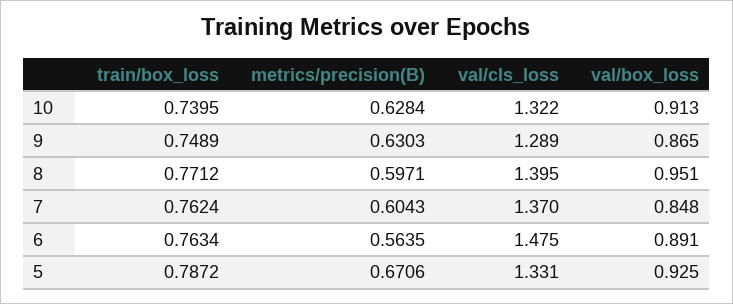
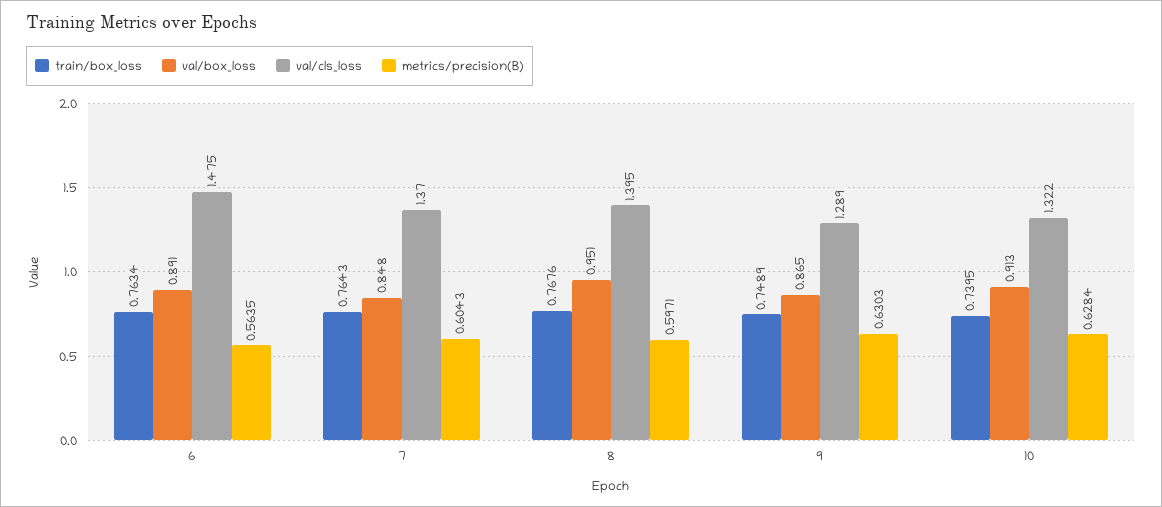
train/box_loss, 8: 0.7712 -> 0.7676
train/box_loss, 7: 0.7624 -> 0.7643
train/box_loss, 5: 0.7872 -> none
metrics/precision(B), 5: 0.6706 -> none
val/cls_loss, 5: 1.331 -> none
val/box_loss, 5: 0.925 -> none

